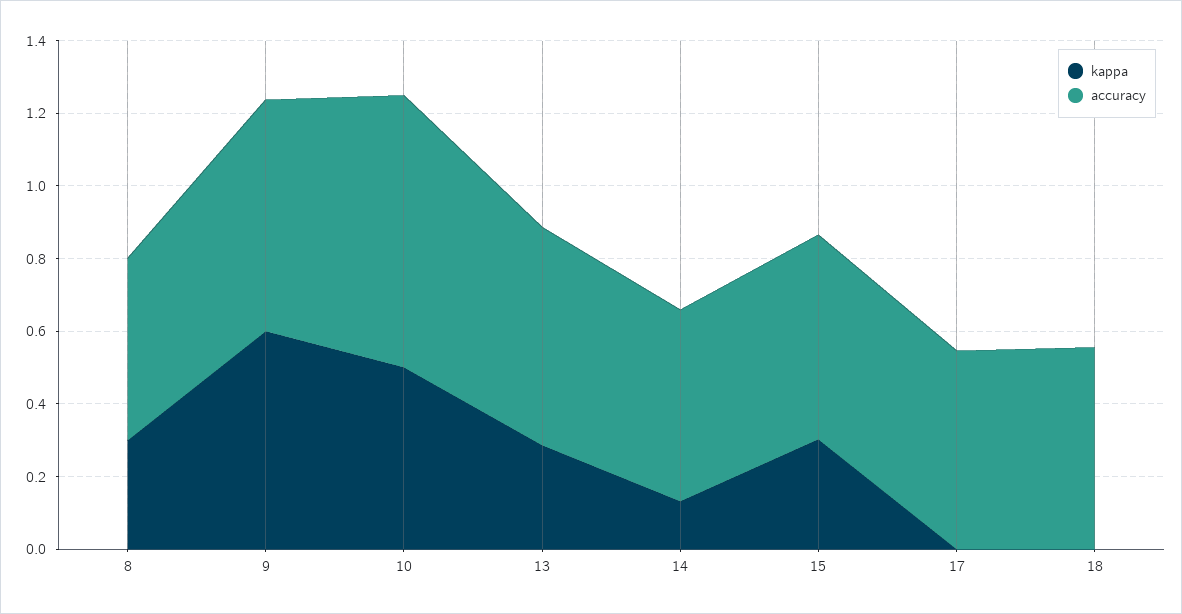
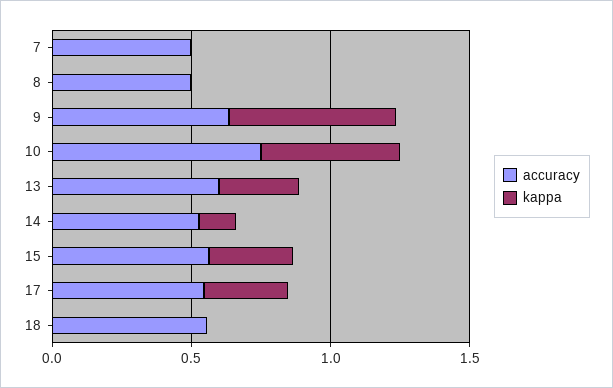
kappa, 8: 0.3 -> 0
kappa, 17: 0 -> 0.3
accuracy, 7: none -> 0.5
kappa, 7: none -> 0

